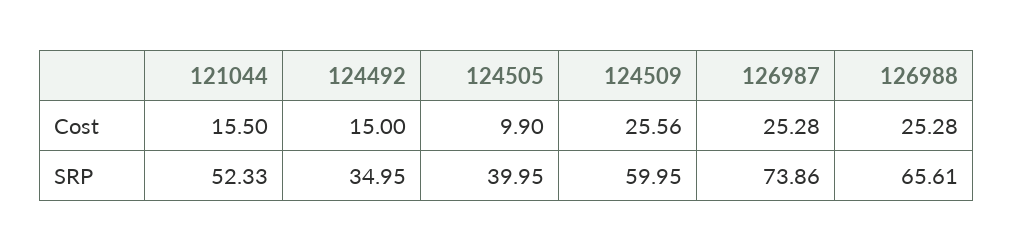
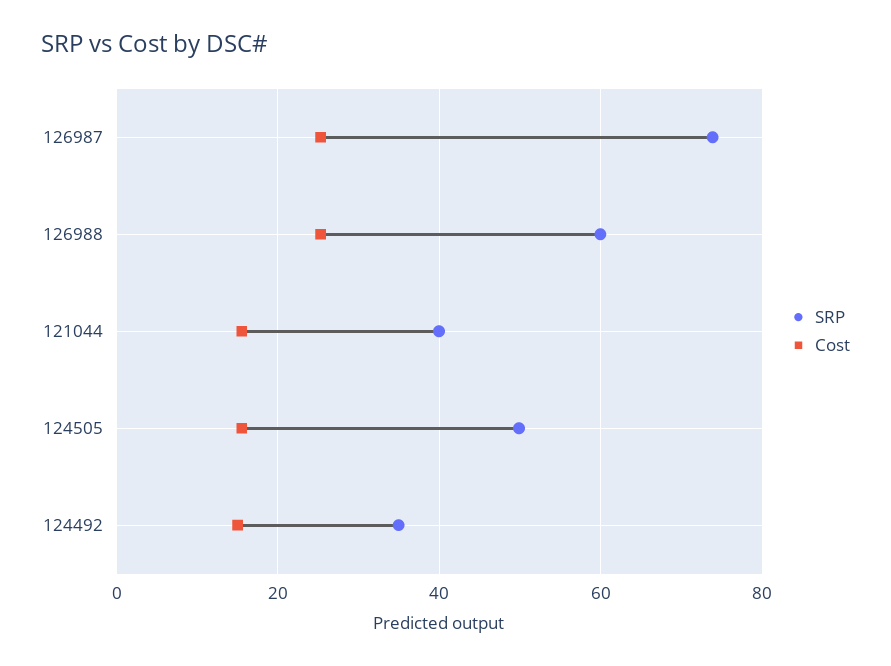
Cost, 124505: 9.9 -> 16
Cost, 124509: 25.56 -> none
SRP, 121044: 52.33 -> 40
SRP, 124505: 39.95 -> 50
SRP, 124509: 59.95 -> none
SRP, 126988: 65.61 -> 60

